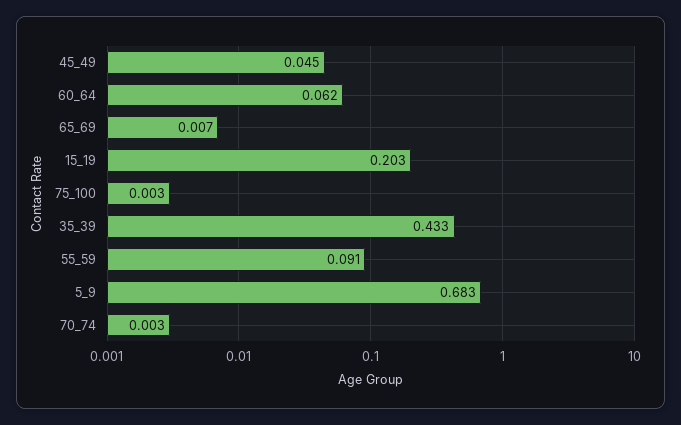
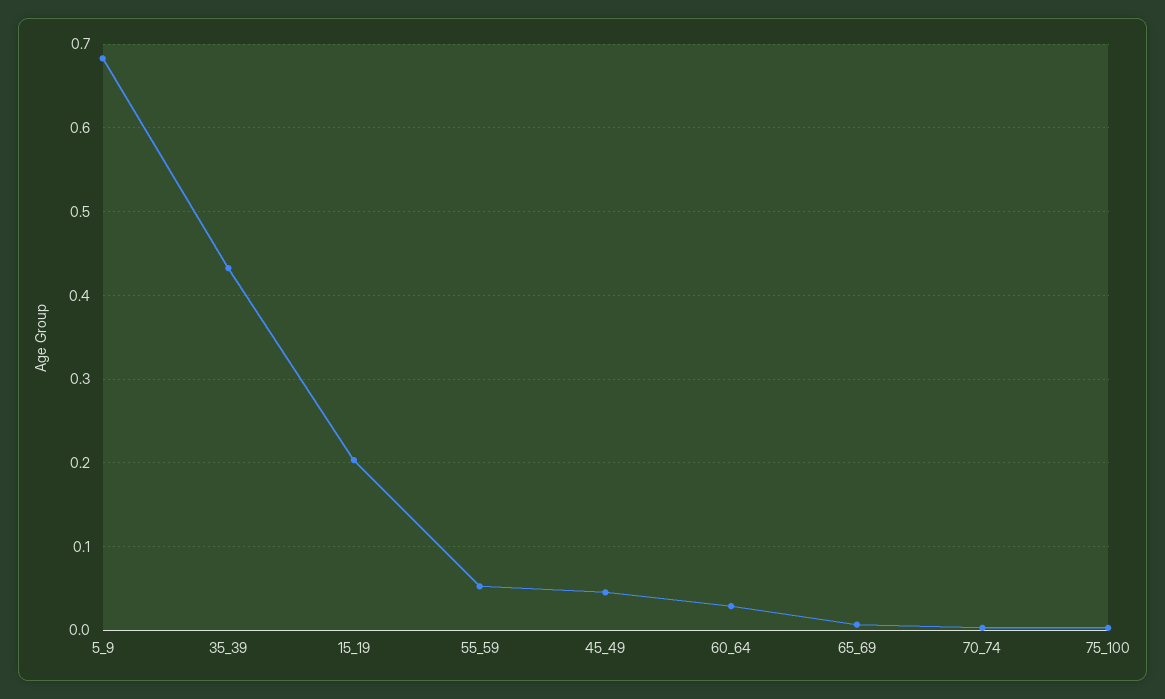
60_64: 0.062 -> 0.03
55_59: 0.091 -> 0.05

